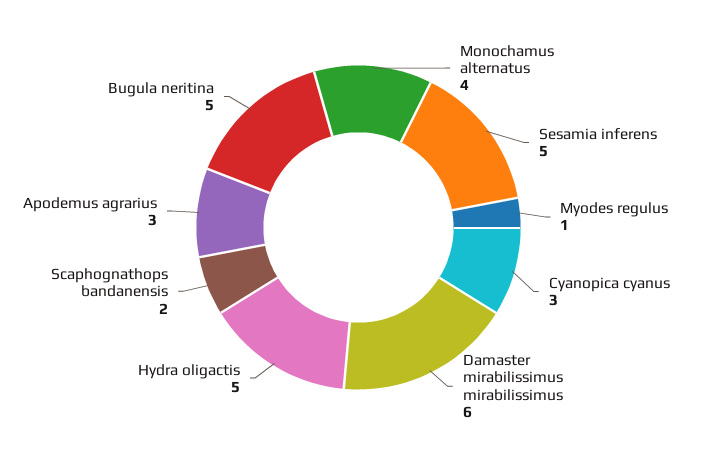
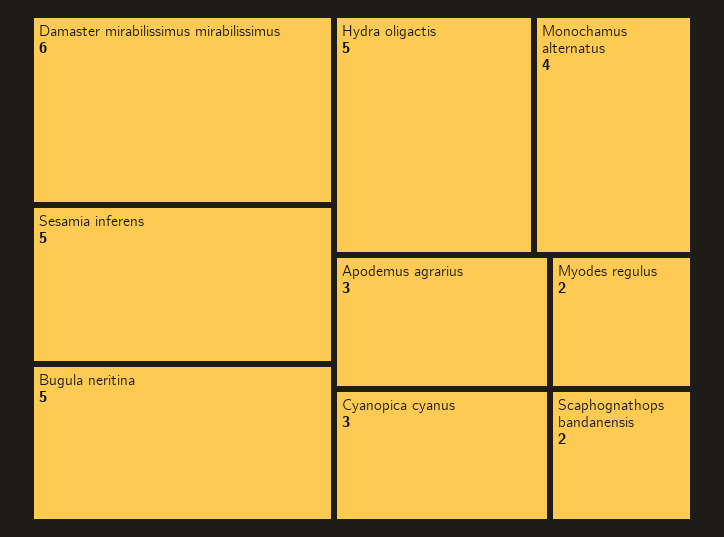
Myodes regulus: 1 -> 2

